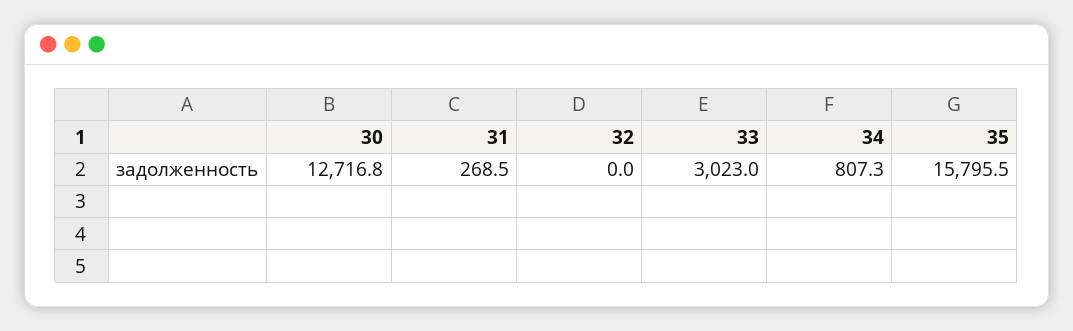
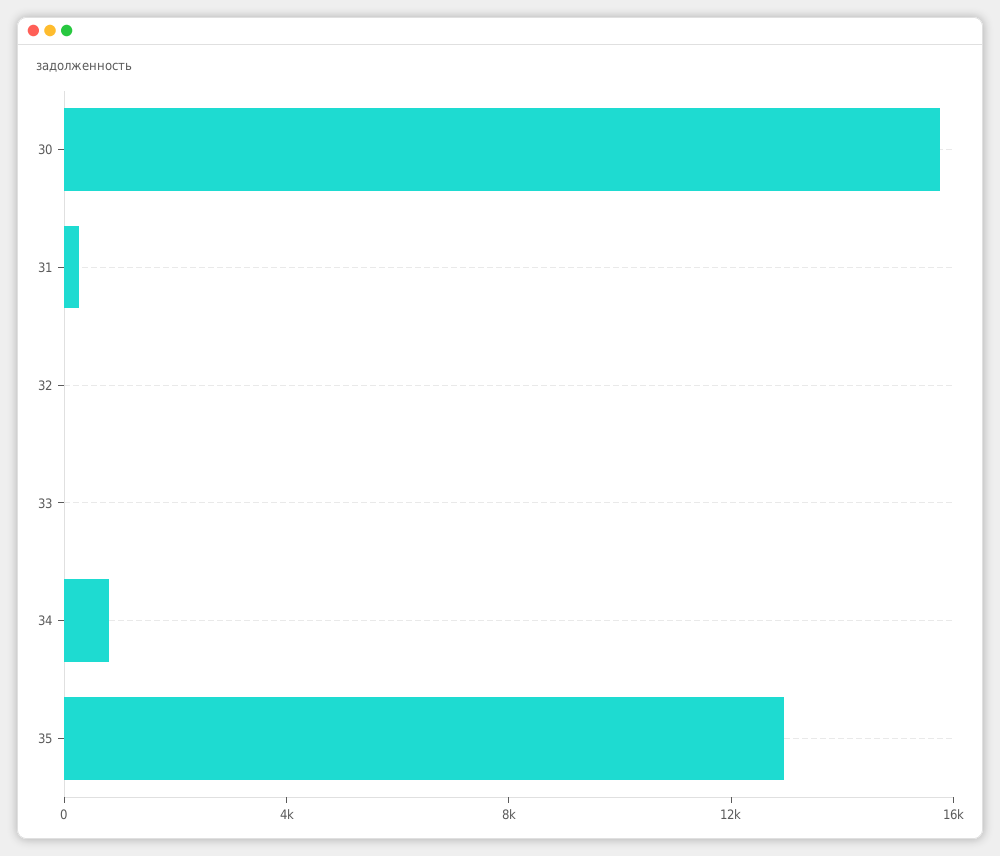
30: 12716.8 -> 16000
33: 3023 -> 0
35: 15795.5 -> 13000

